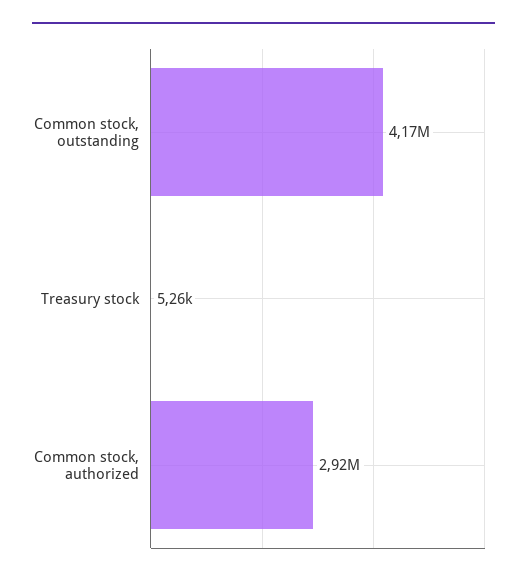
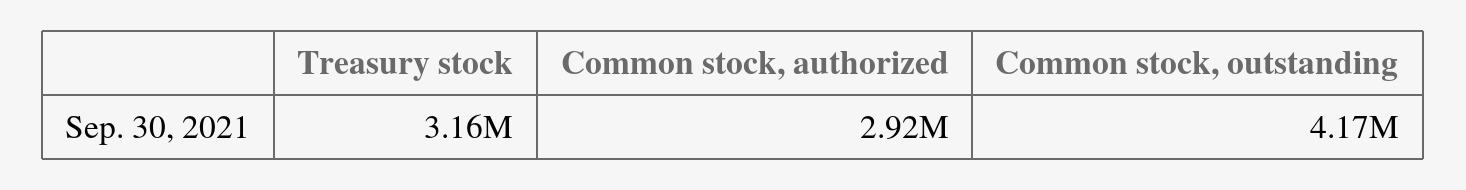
Treasury stock: 5260 -> 3160000

